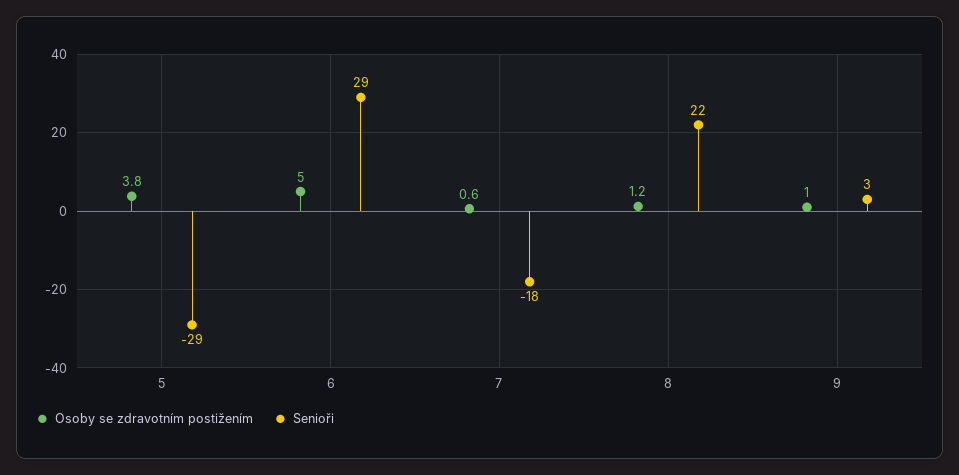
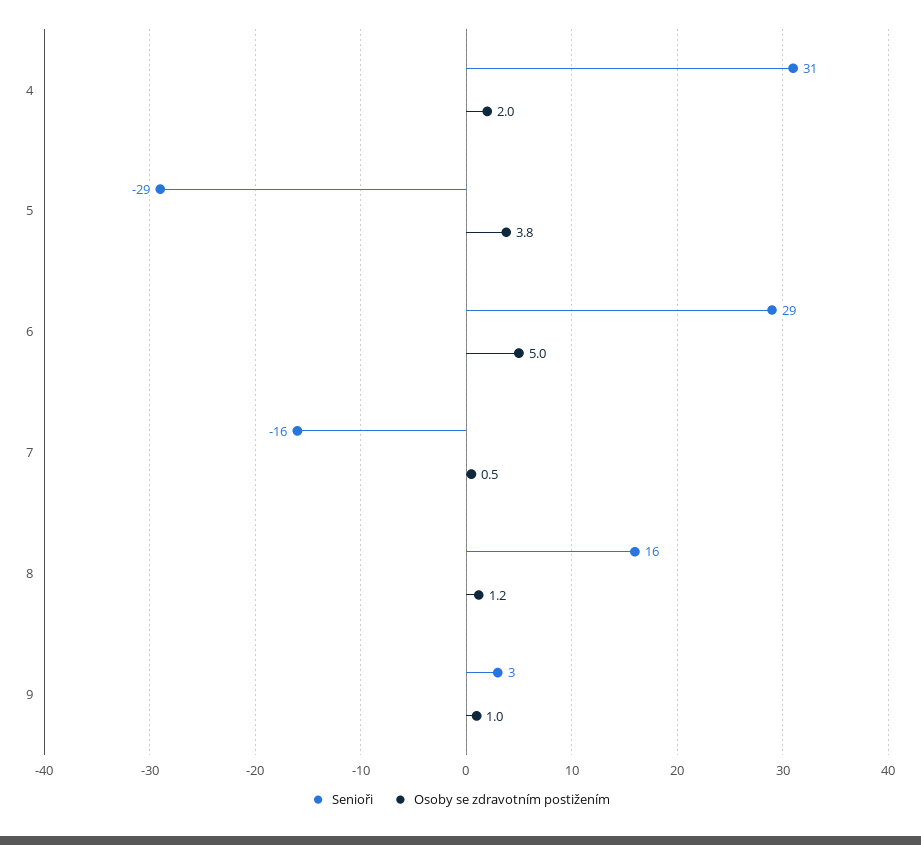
Osoby se zdravotním postižením, 7: 0.6 -> 0.5
Senioři, 7: -18 -> -16
Senioři, 8: 22 -> 16
Senioři, 4: none -> 31
Osoby se zdravotním postižením, 4: none -> 2

